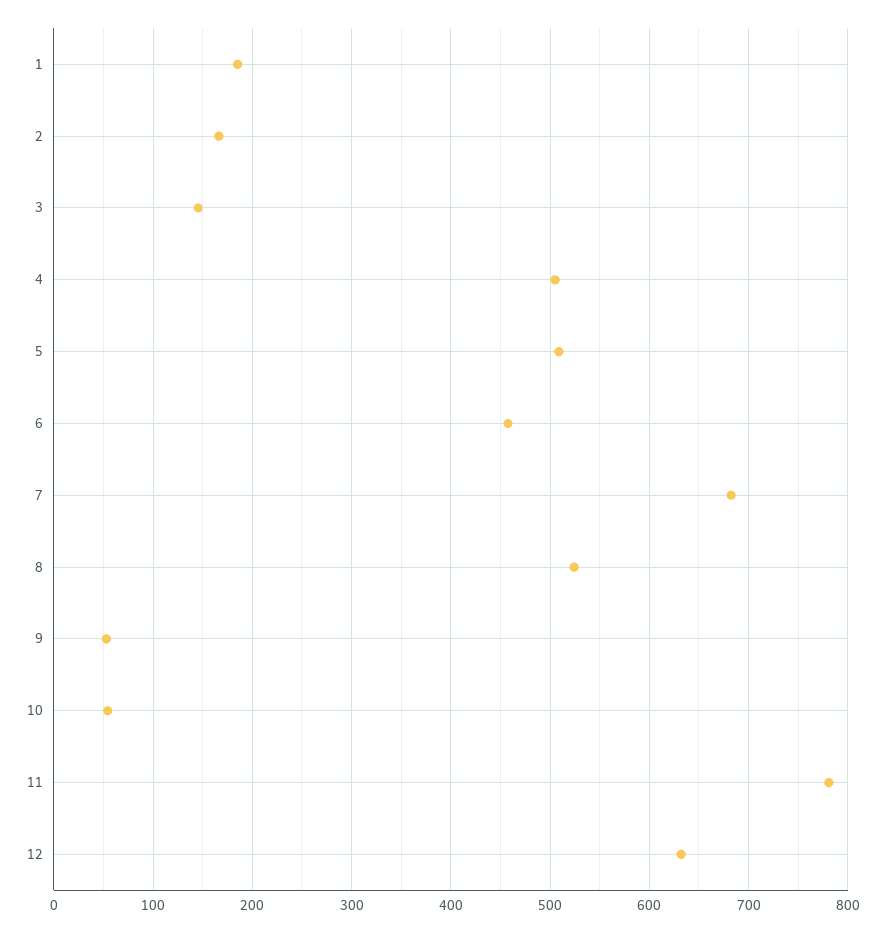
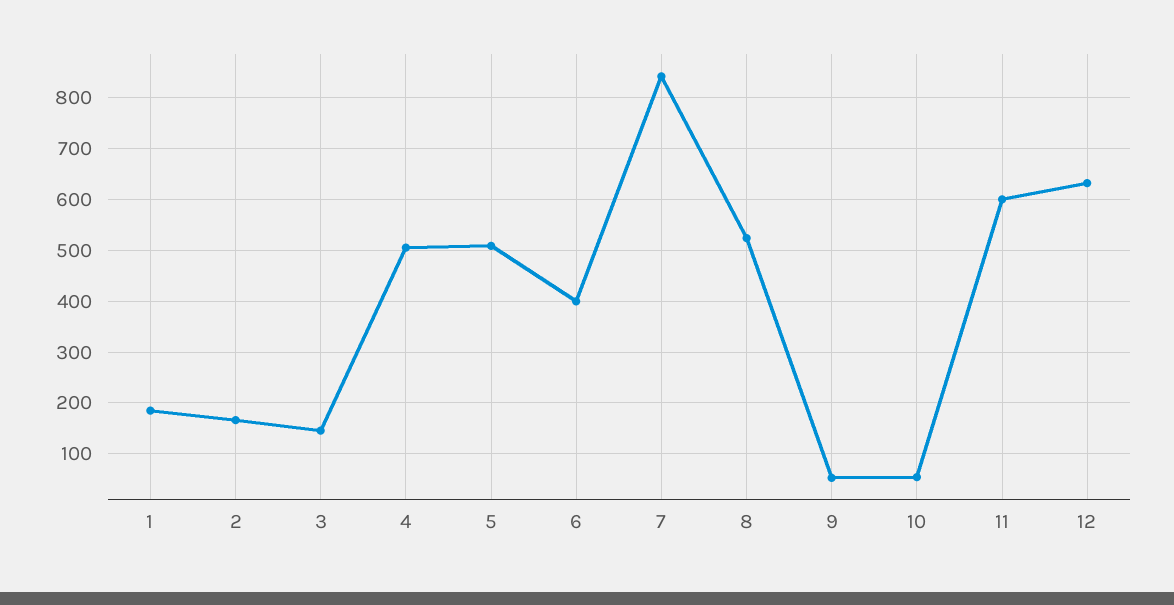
6: 460 -> 400
7: 680 -> 840
11: 780 -> 600

